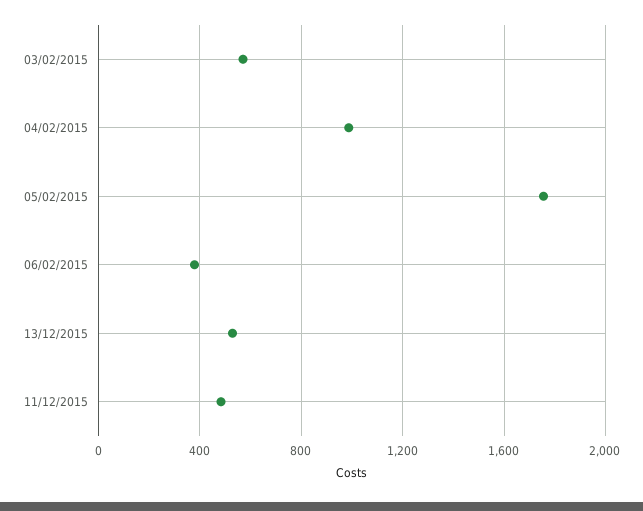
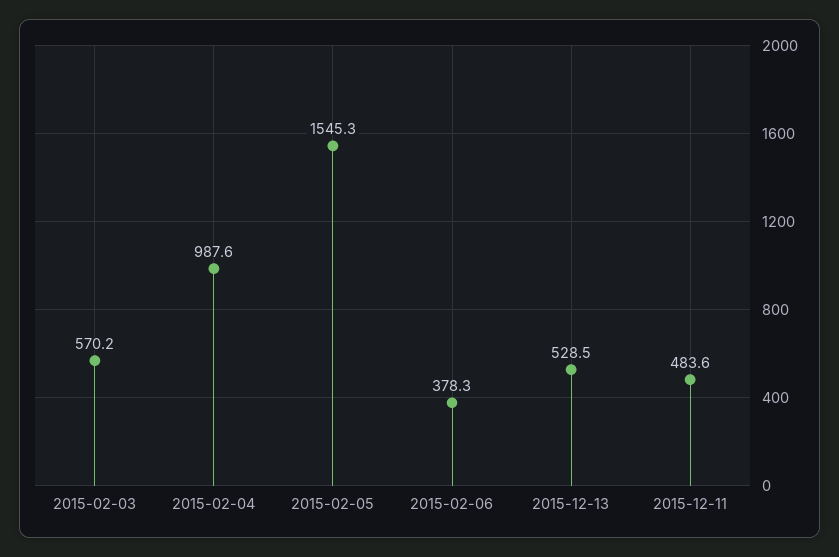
05/02/2015: 1750 -> 1545.3

